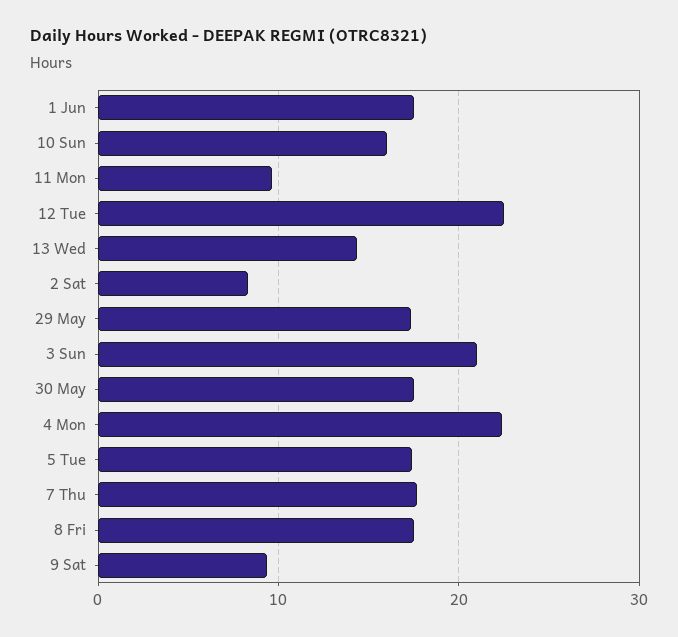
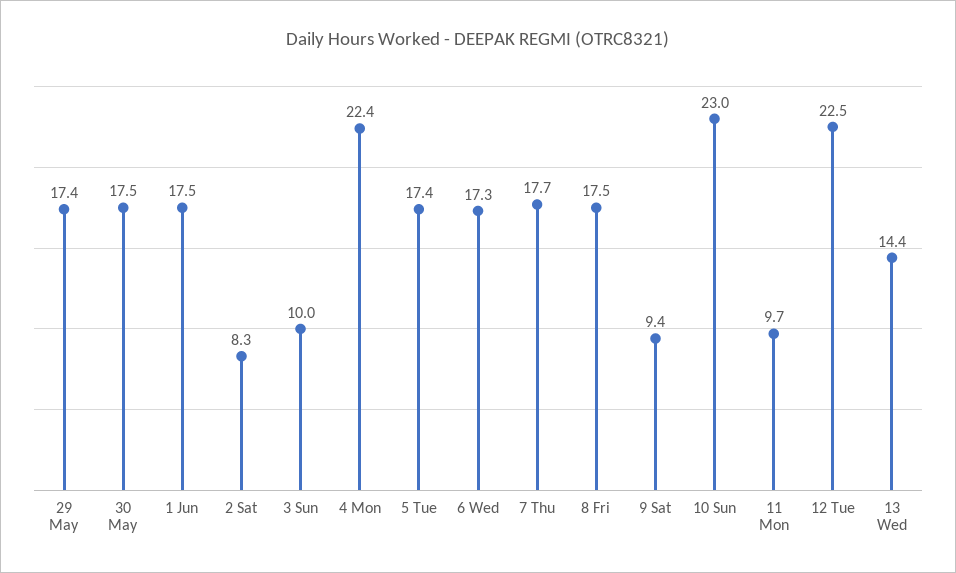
10 Sun: 16 -> 23
3 Sun: 21 -> 10
6 Wed: none -> 17.3

